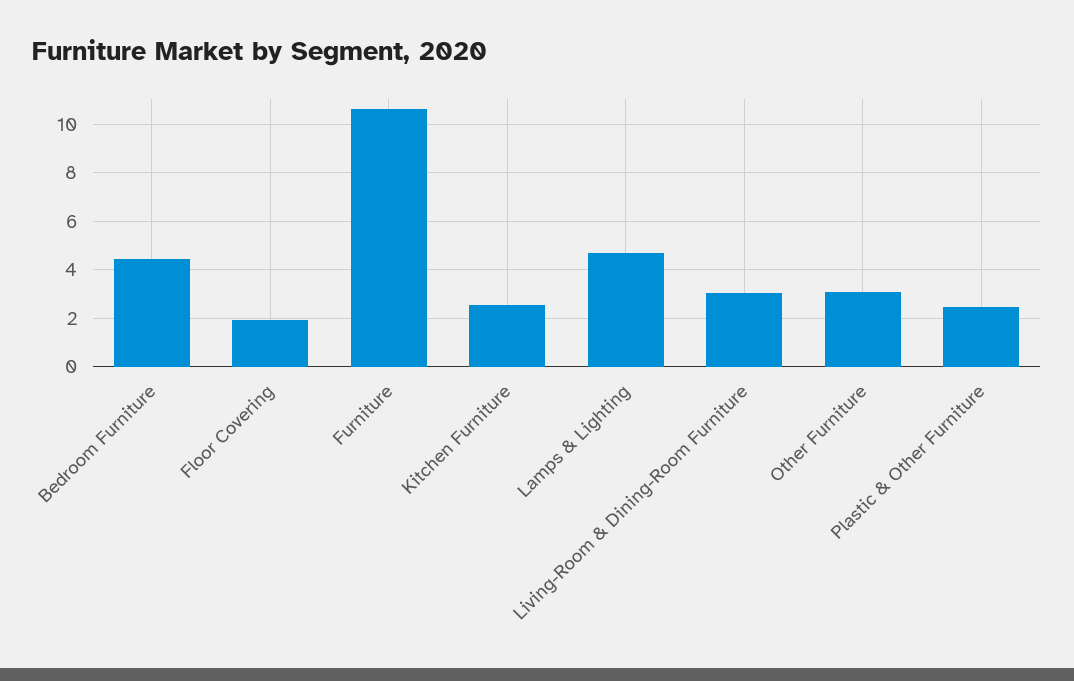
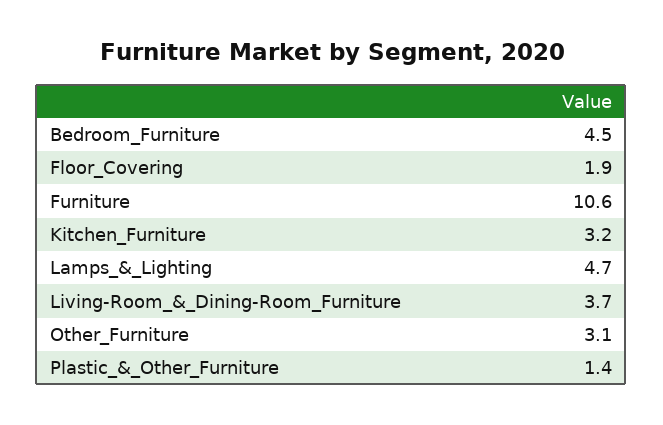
Kitchen Furniture: 2.5 -> 3.2
Living-Room & Dining-Room Furniture: 3 -> 3.7
Plastic & Other Furniture: 2.5 -> 1.4

